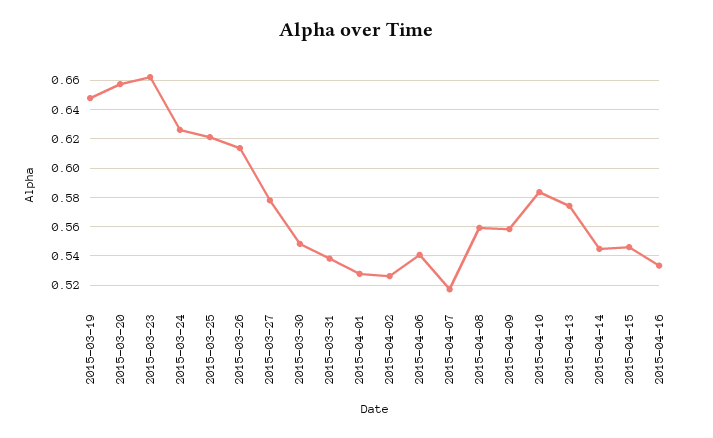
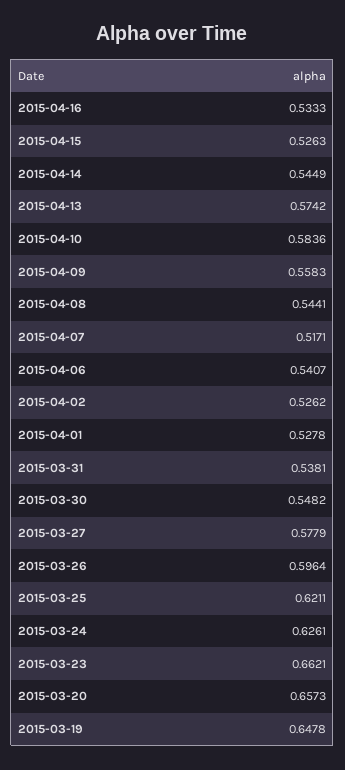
2015-03-26: 0.615 -> 0.5964
2015-04-08: 0.56 -> 0.5441
2015-04-15: 0.545 -> 0.5263

